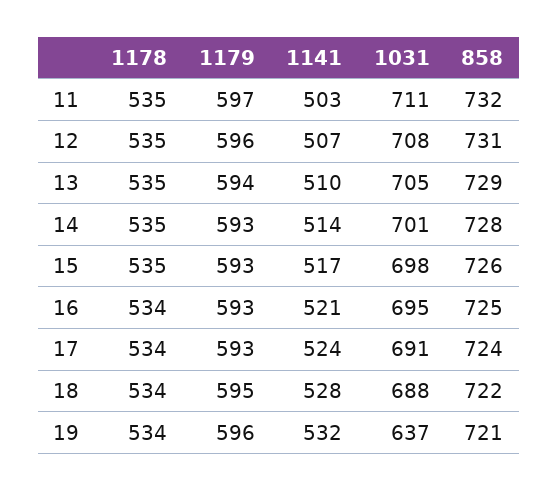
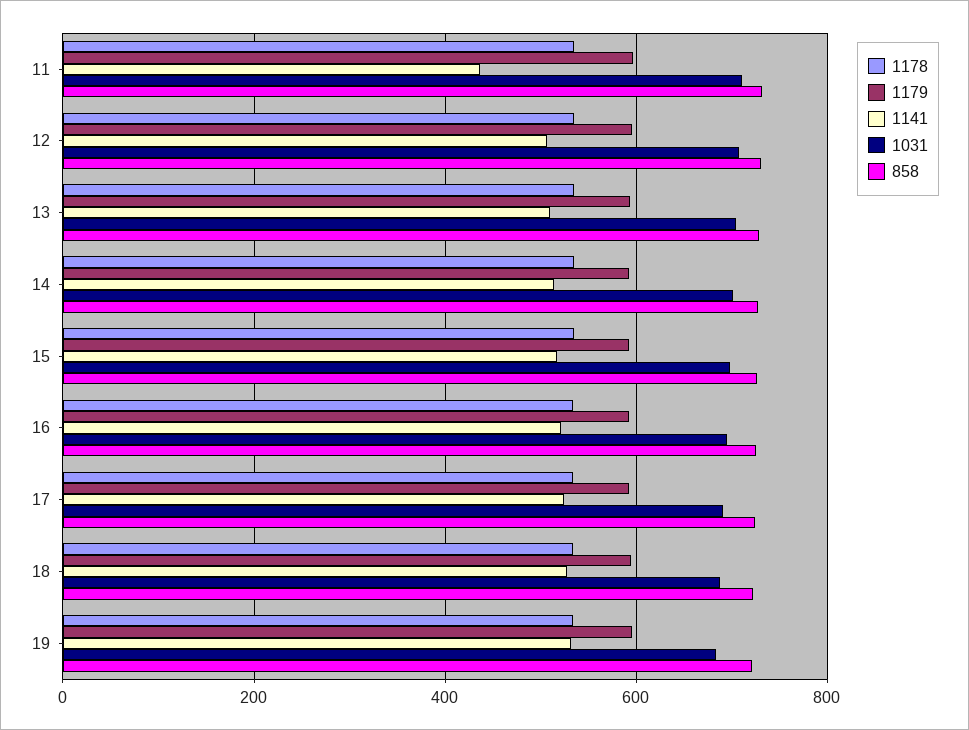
1141, 11: 503 -> 440
1031, 19: 637 -> 680

